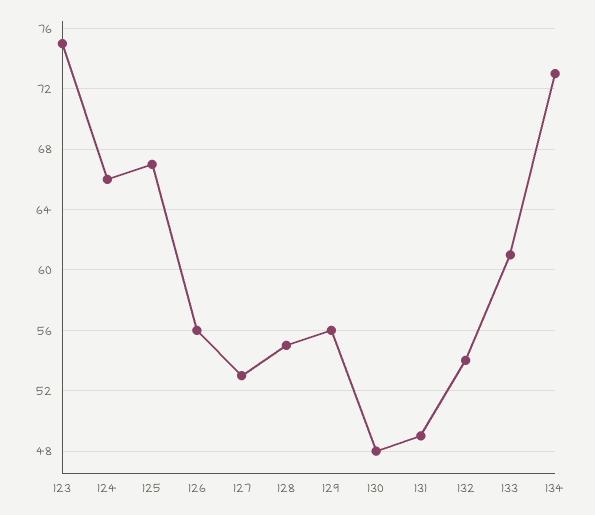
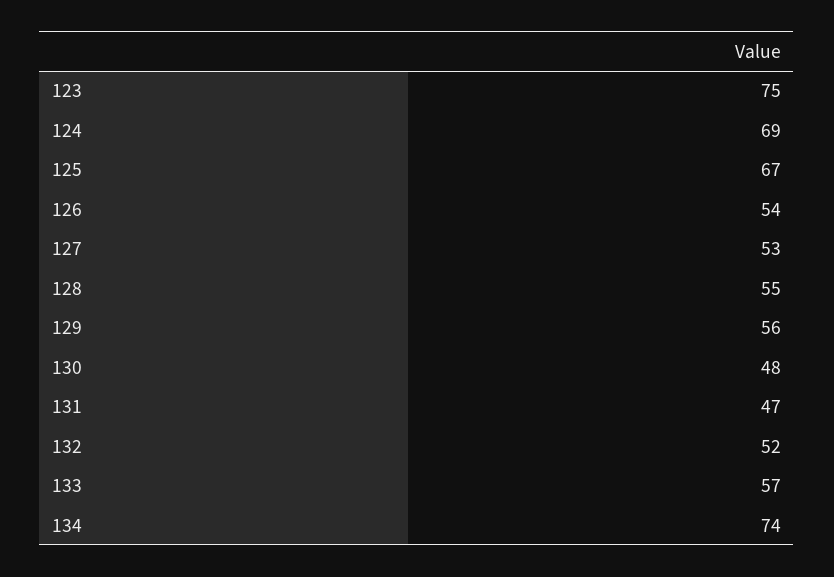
124: 66 -> 69
126: 56 -> 54
131: 49 -> 47
132: 54 -> 52
133: 61 -> 57
134: 73 -> 74

